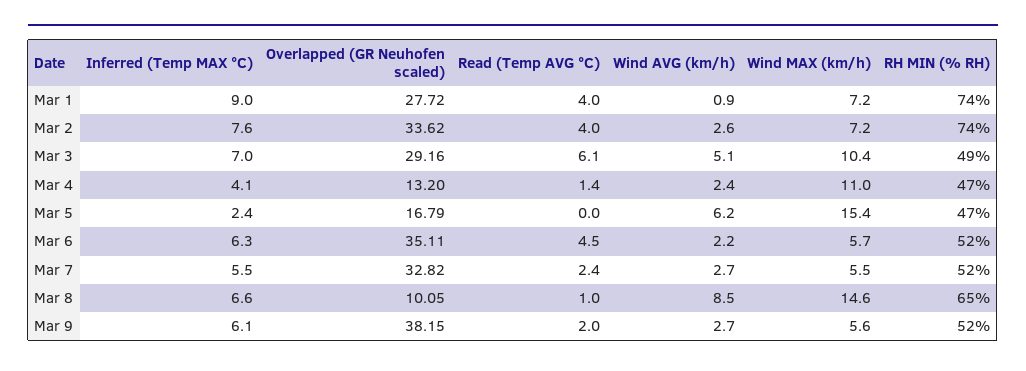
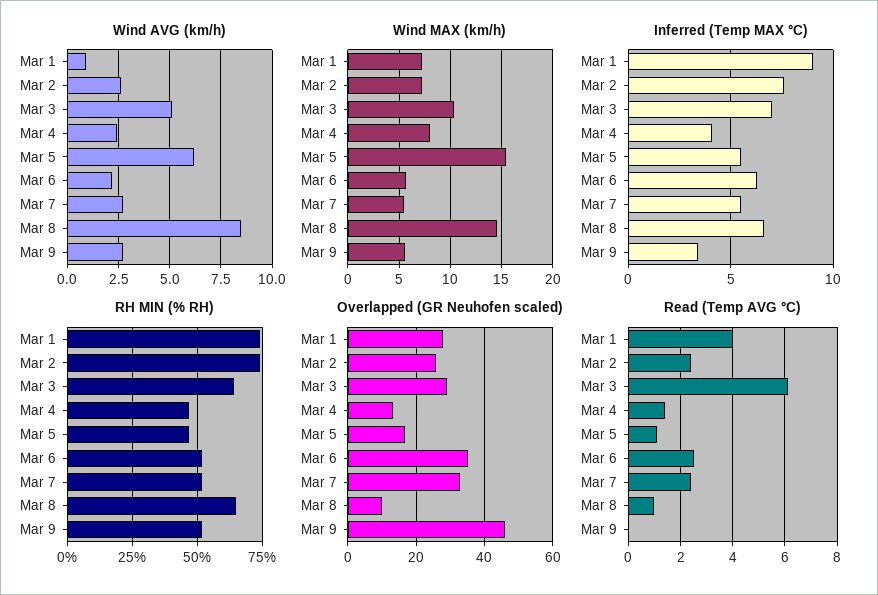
Overlapped (GR Neuhofen scaled), Mar 2: 33.62 -> 26
Read (Temp AVG °C), Mar 2: 4 -> 2.5
RH MIN (% RH), Mar 3: 49 -> 65
Wind MAX (km/h), Mar 4: 11 -> 8
Inferred (Temp MAX °C), Mar 5: 2.4 -> 5.5
Read (Temp AVG °C), Mar 5: 0 -> 1
Read (Temp AVG °C), Mar 6: 4.5 -> 2.5
Inferred (Temp MAX °C), Mar 9: 6.1 -> 3.5
Overlapped (GR Neuhofen scaled), Mar 9: 38.15 -> 46
Read (Temp AVG °C), Mar 9: 2 -> 0

